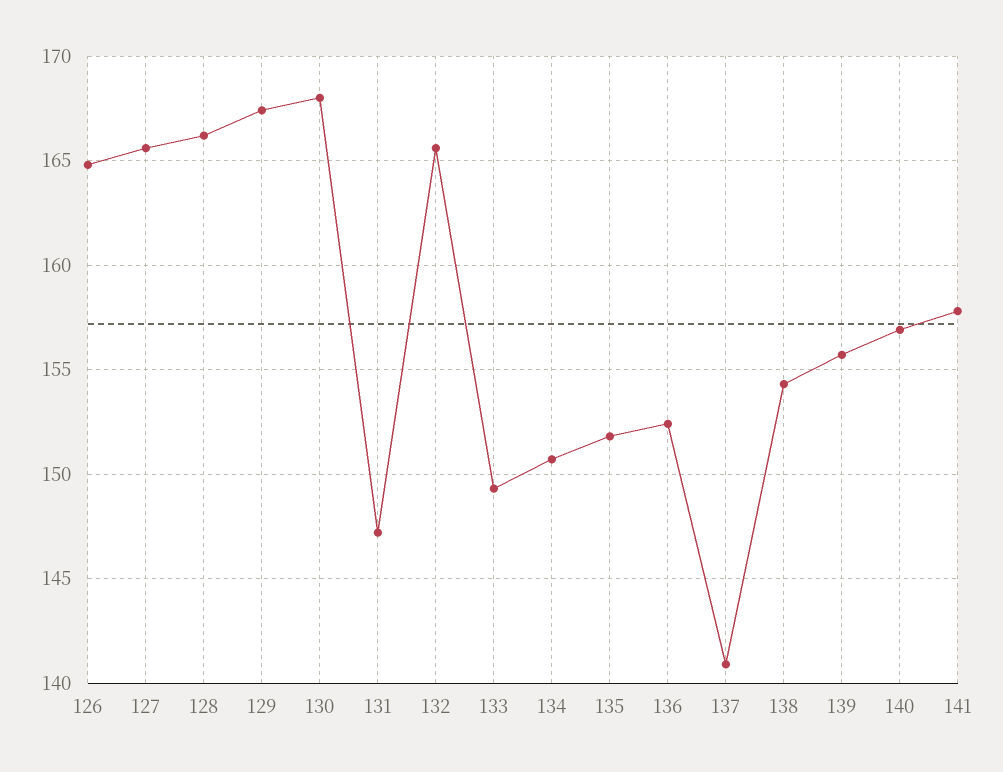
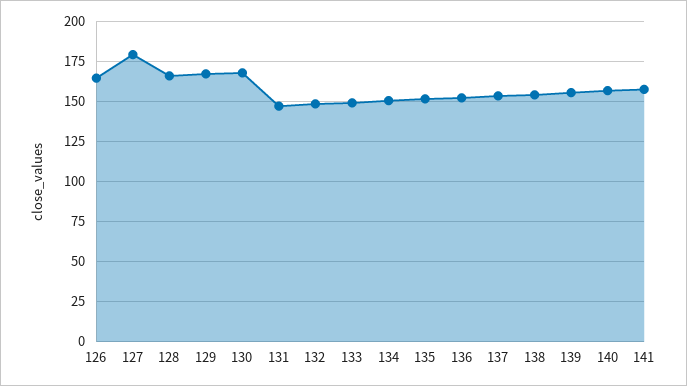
127: 165.5 -> 180
132: 165.5 -> 150
137: 141 -> 155

